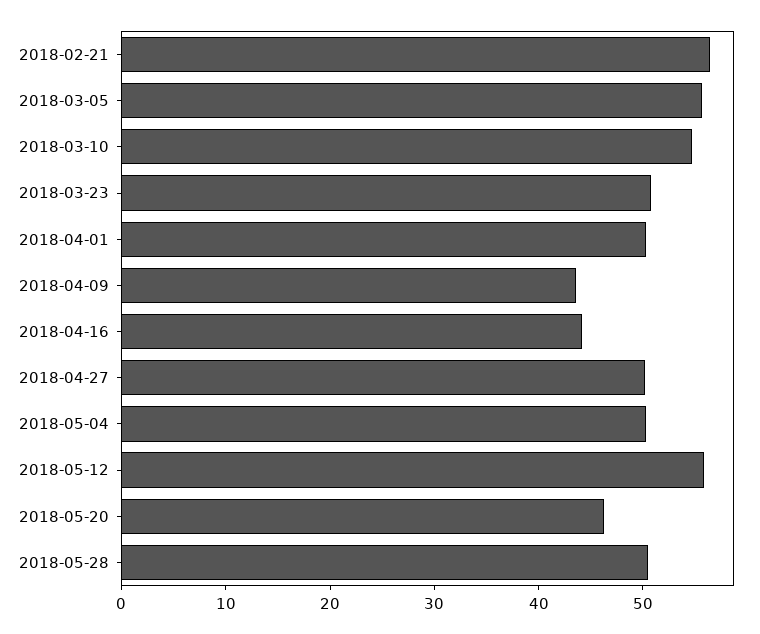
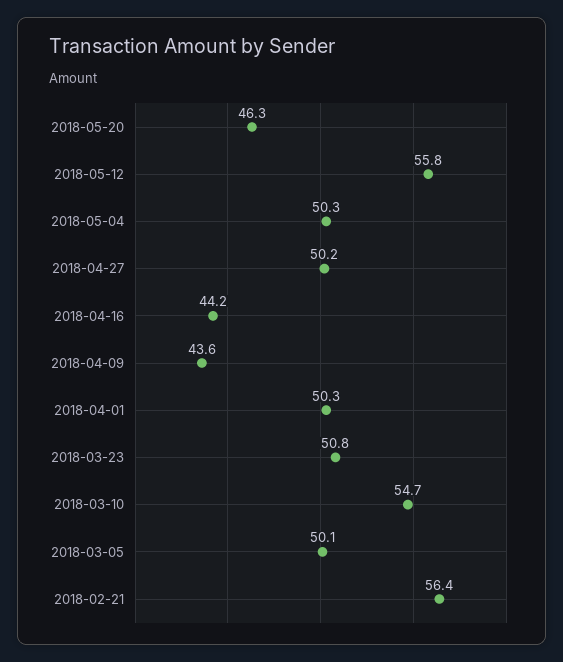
2018-03-05: 56 -> 50.1
2018-05-28: 50 -> none

